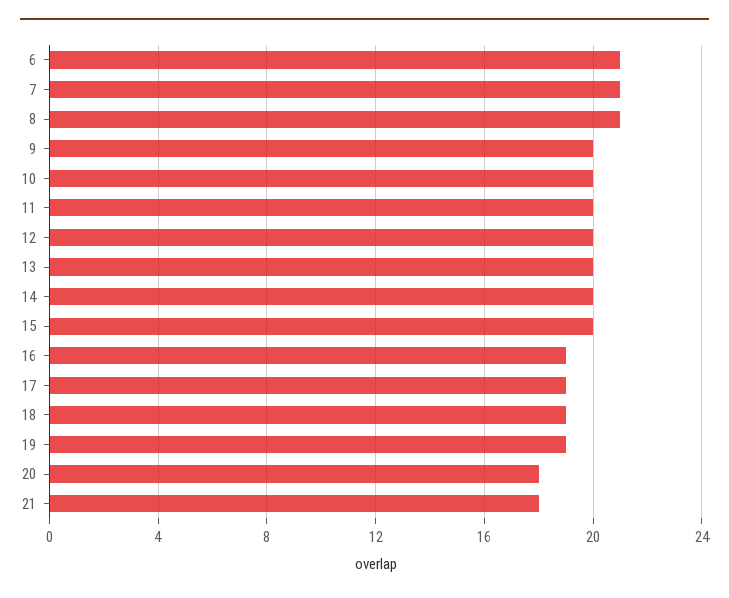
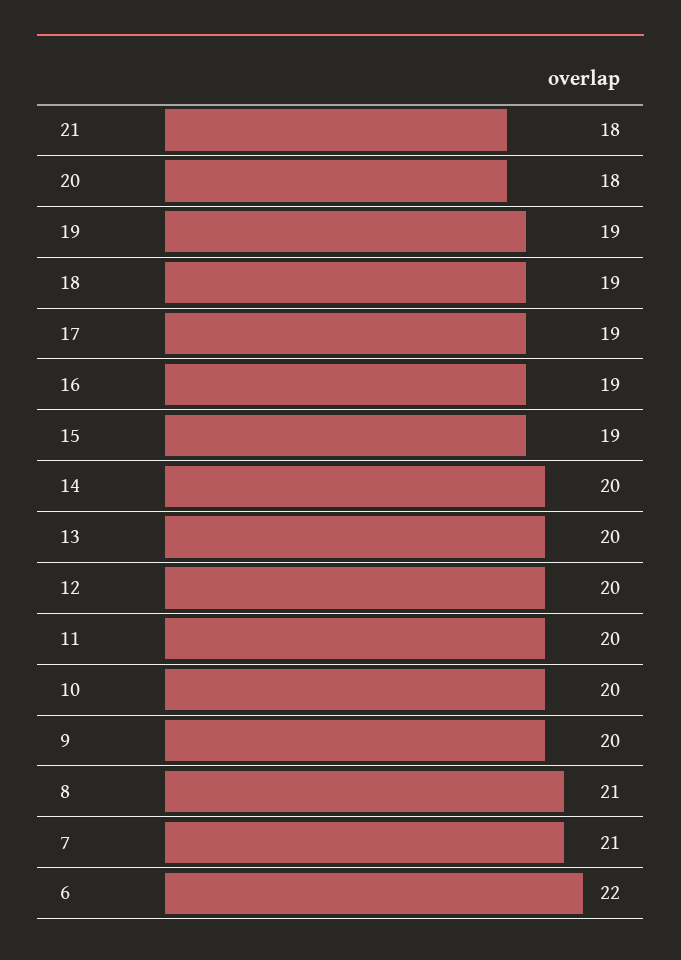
6: 21 -> 22
15: 20 -> 19

